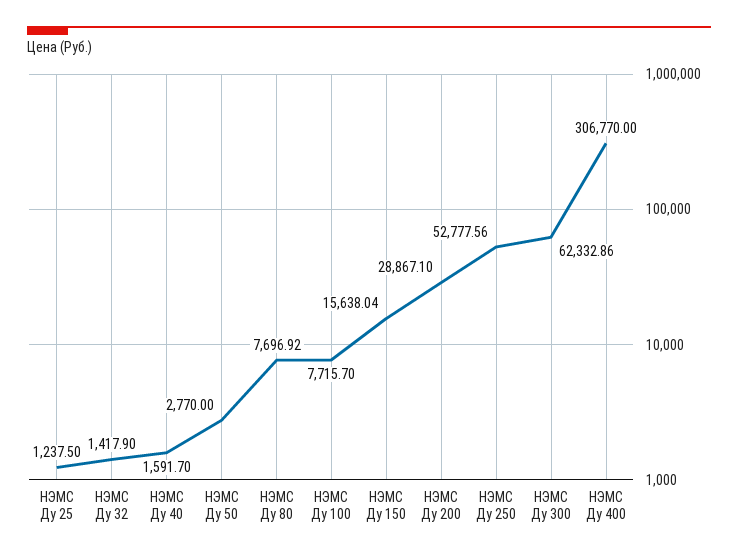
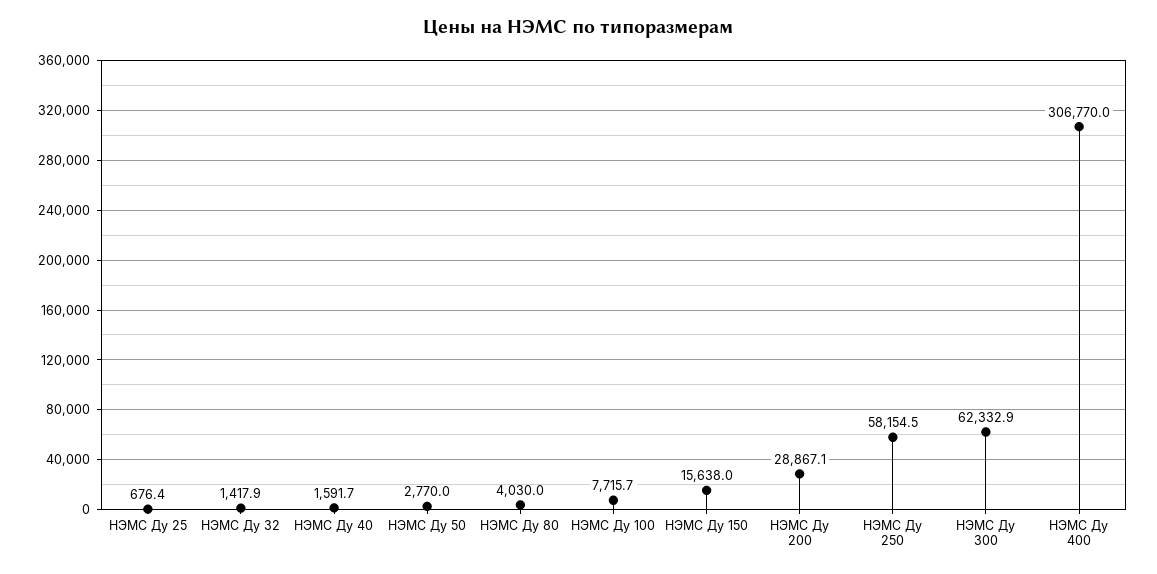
НЭМС Ду 25: 1237.5 -> 676.4
НЭМС Ду 80: 7696.92 -> 4030
НЭМС Ду 250: 52777.56 -> 58154.5

